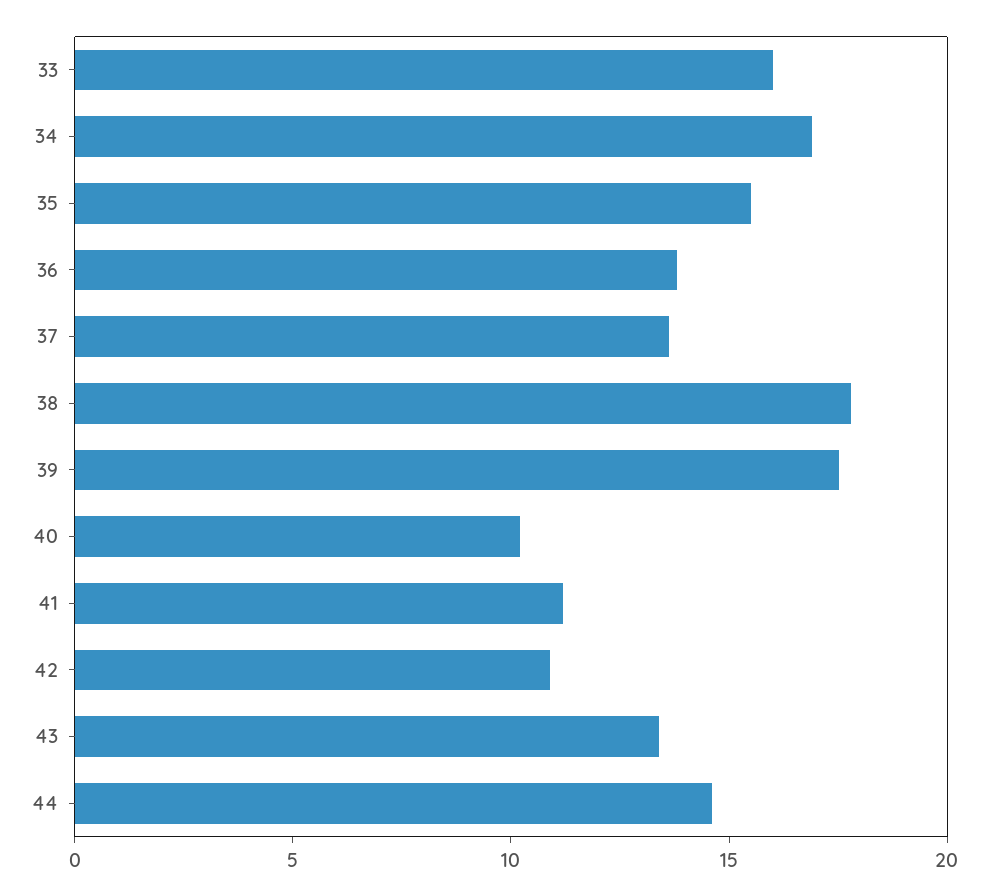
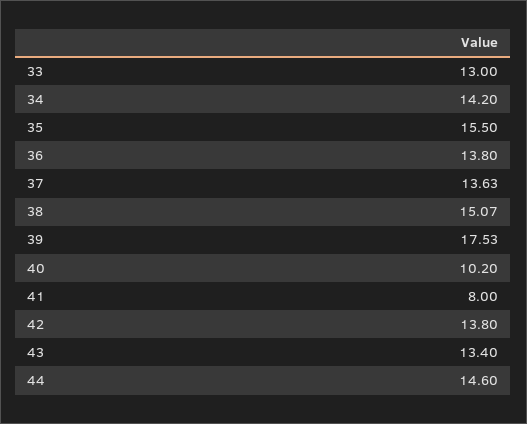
33: 16 -> 13
34: 17 -> 14.2
38: 18 -> 15.07
41: 11 -> 8
42: 11 -> 13.8

